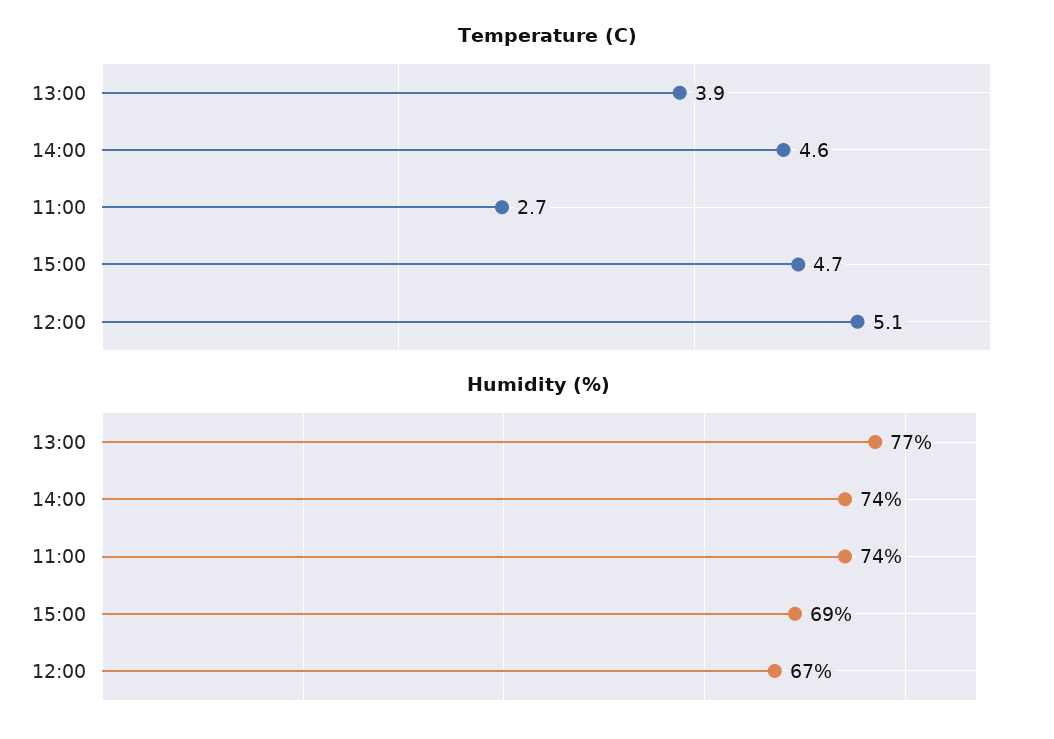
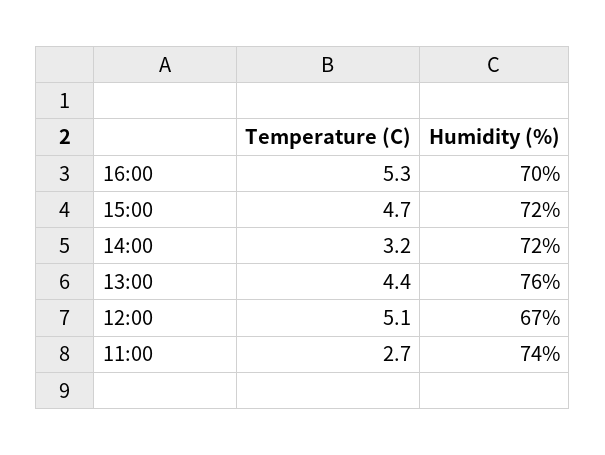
Temperature (C), 13:00: 3.9 -> 4.4
Temperature (C), 14:00: 4.6 -> 3.2
Humidity (%), 13:00: 77 -> 76
Humidity (%), 14:00: 74 -> 72
Humidity (%), 15:00: 69 -> 72
Temperature (C), 16:00: none -> 5.3
Humidity (%), 16:00: none -> 70

